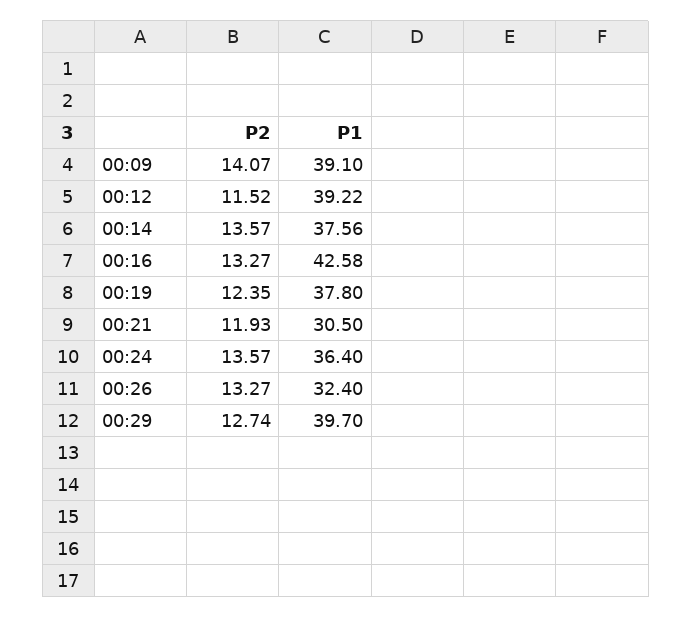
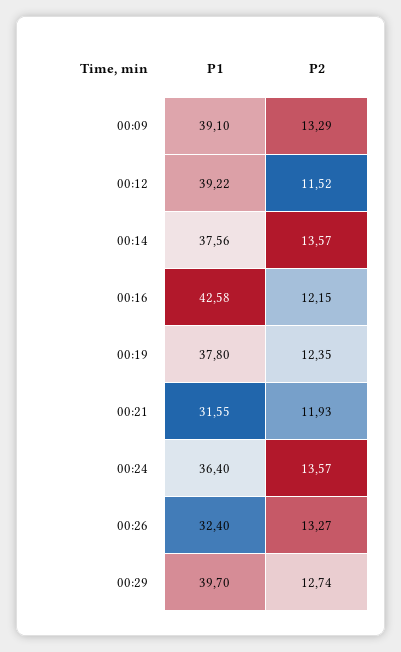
P2, 00:09: 14.07 -> 13.29
P2, 00:16: 13.27 -> 12.15
P1, 00:21: 30.5 -> 31.55

